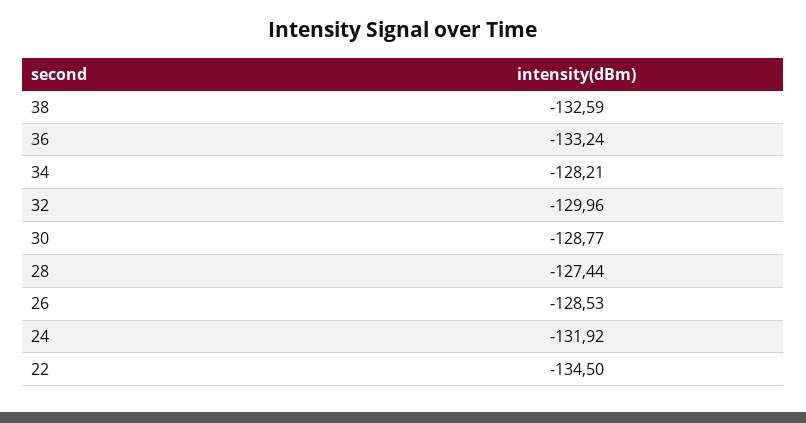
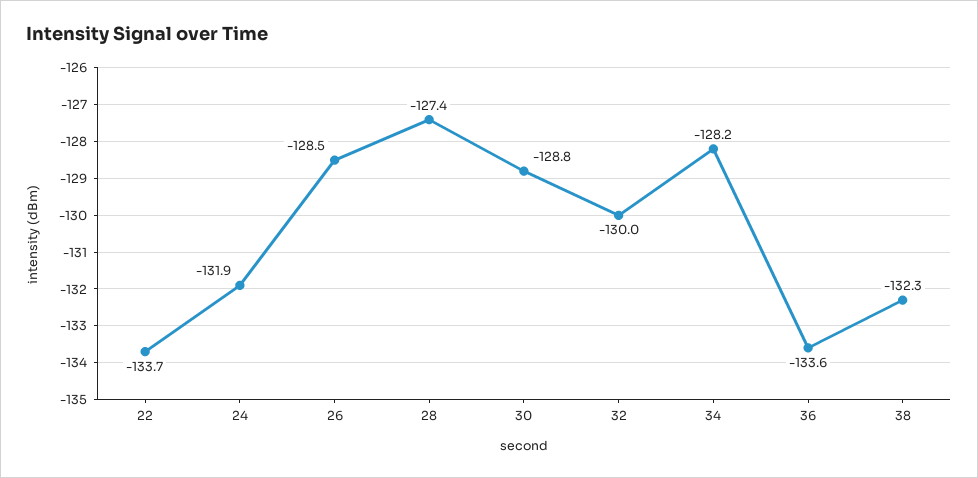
38: -132.59 -> -132.3
36: -133.24 -> -133.6
22: -134.5 -> -133.7

